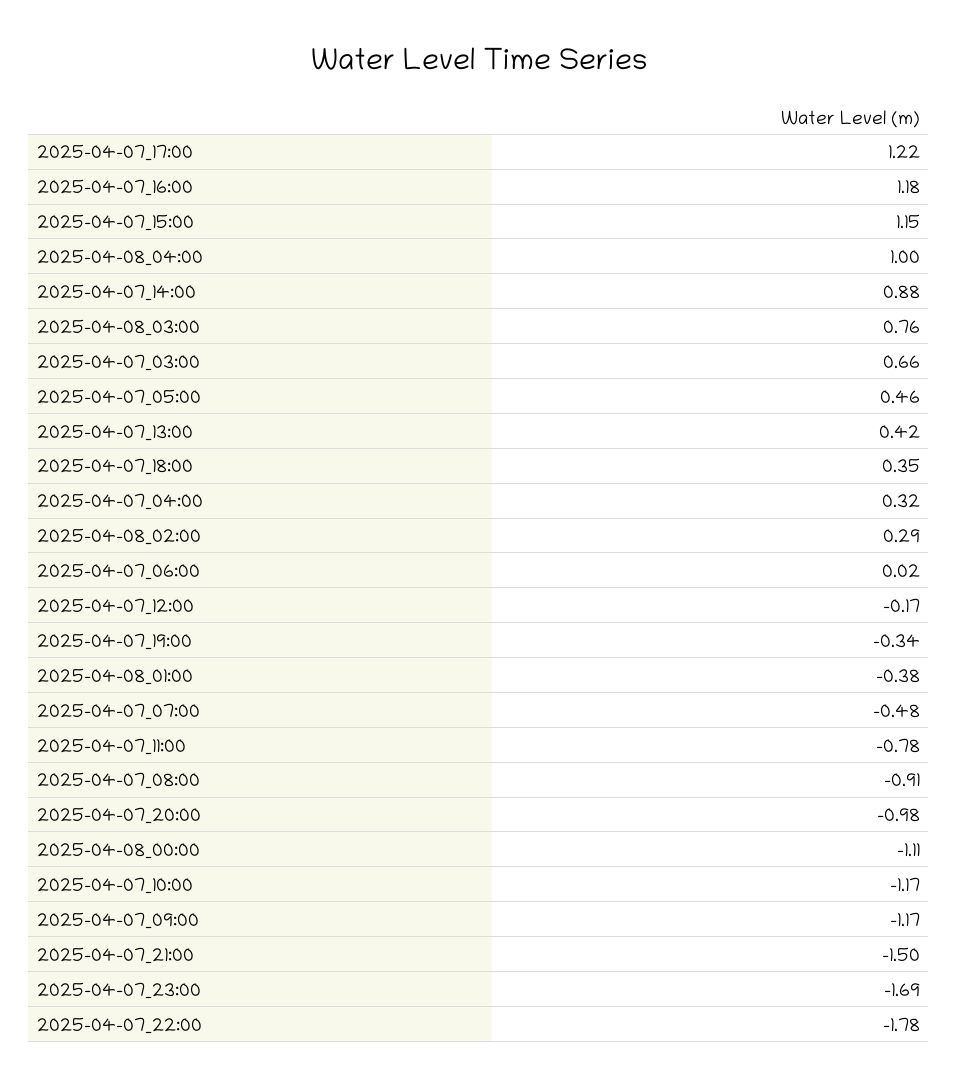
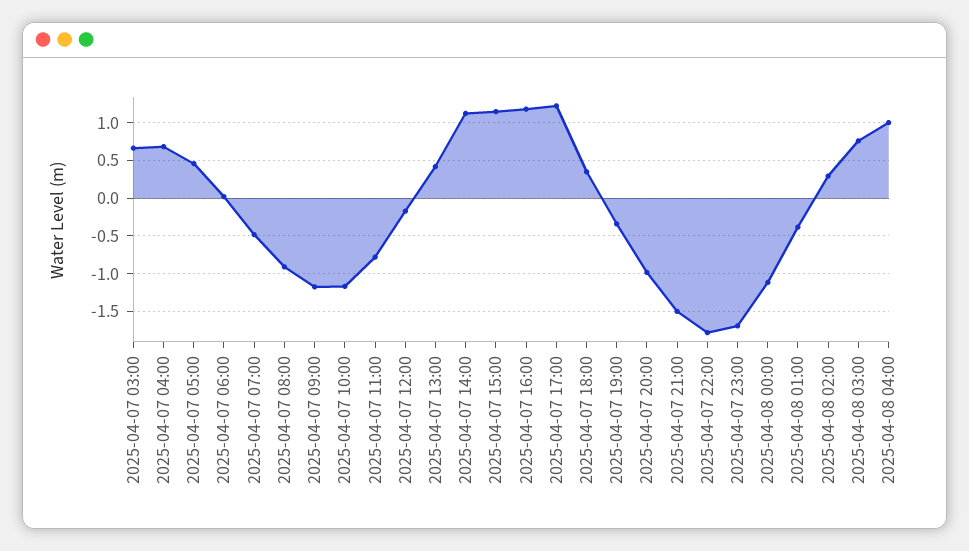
2025-04-07_14:00: 0.88 -> 1.1
2025-04-07_04:00: 0.32 -> 0.7

